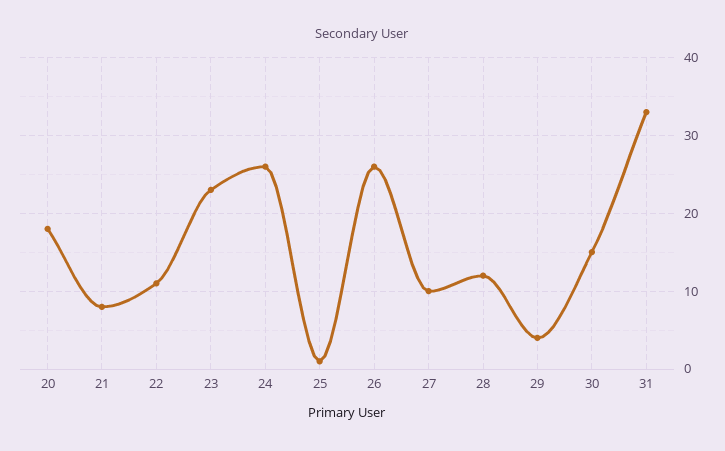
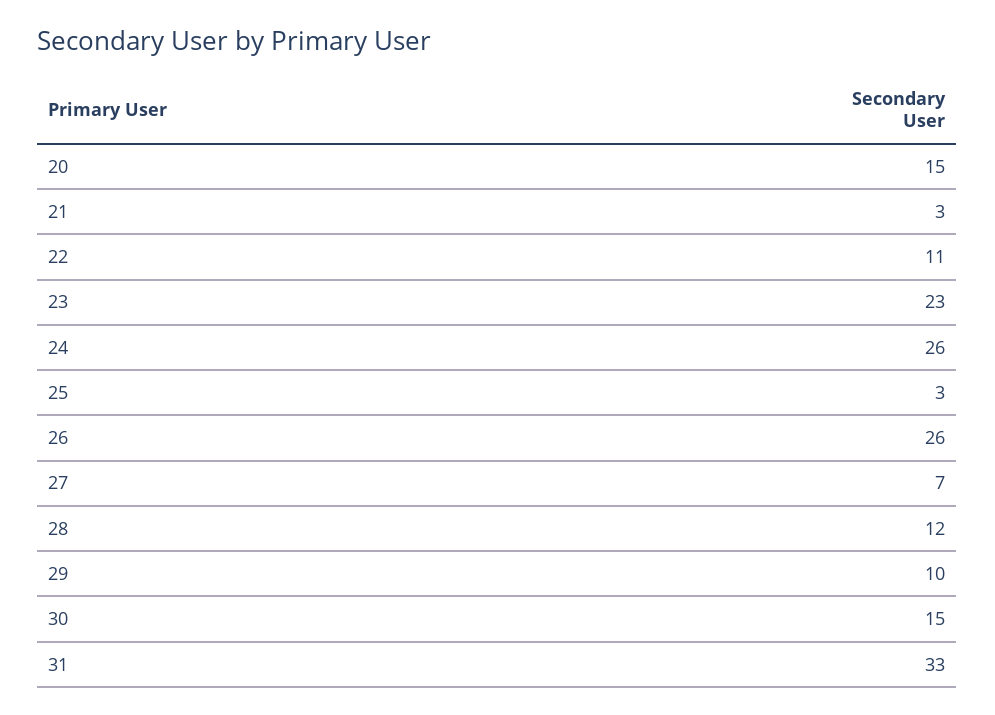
20: 18 -> 15
21: 8 -> 3
25: 1 -> 3
27: 10 -> 7
29: 4 -> 10

